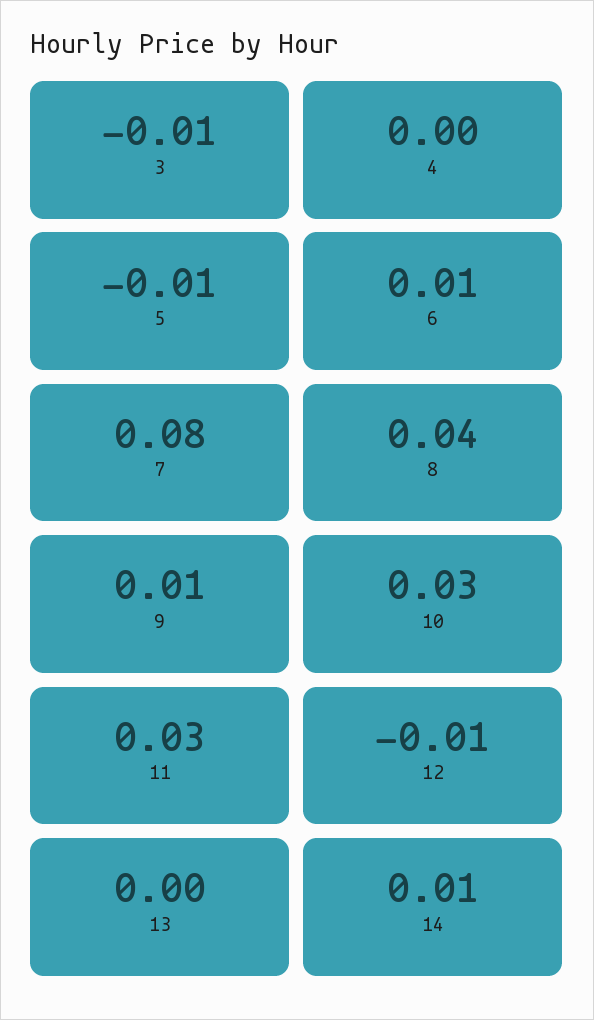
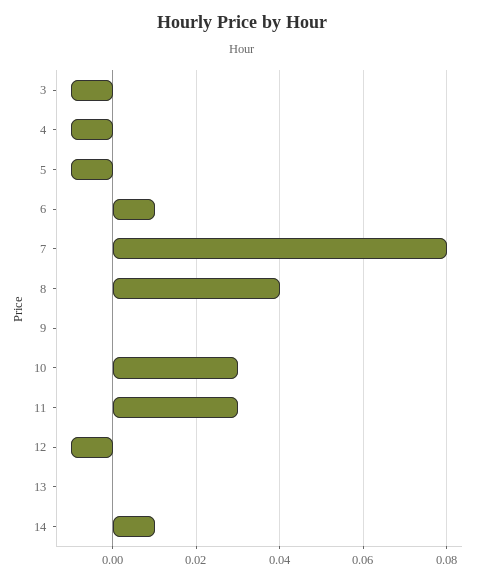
4: 0 -> -0.01
9: 0.01 -> 0

